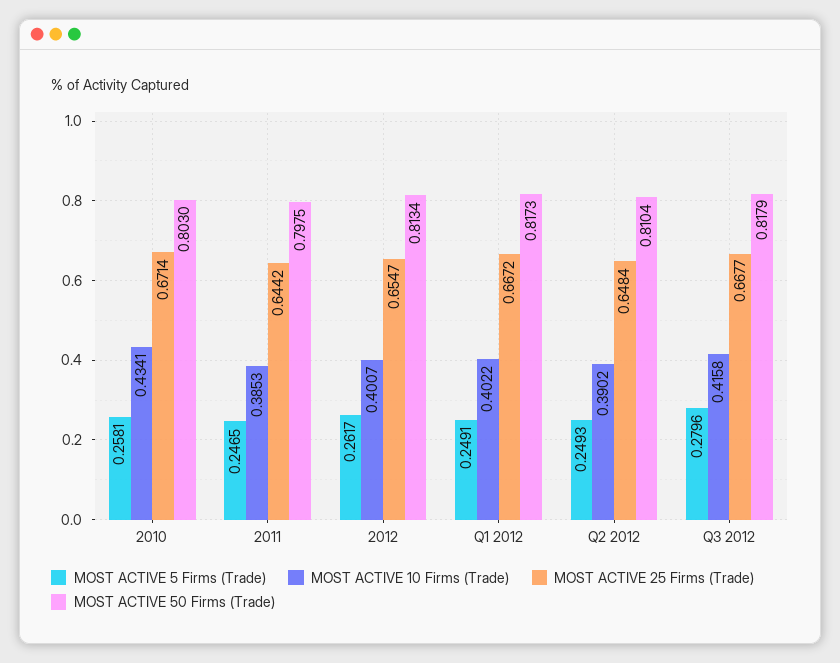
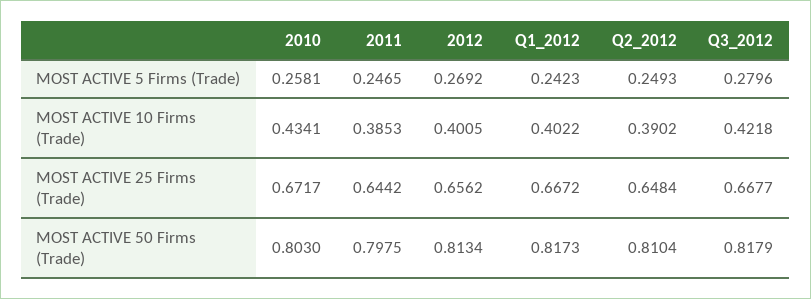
MOST ACTIVE 25 Firms (Trade), 2010: 0.6714 -> 0.6717
MOST ACTIVE 5 Firms (Trade), 2012: 0.2617 -> 0.2692
MOST ACTIVE 10 Firms (Trade), 2012: 0.4007 -> 0.4005
MOST ACTIVE 25 Firms (Trade), 2012: 0.6547 -> 0.6562
MOST ACTIVE 5 Firms (Trade), Q1 2012: 0.2491 -> 0.2423
MOST ACTIVE 10 Firms (Trade), Q3 2012: 0.4158 -> 0.4218

